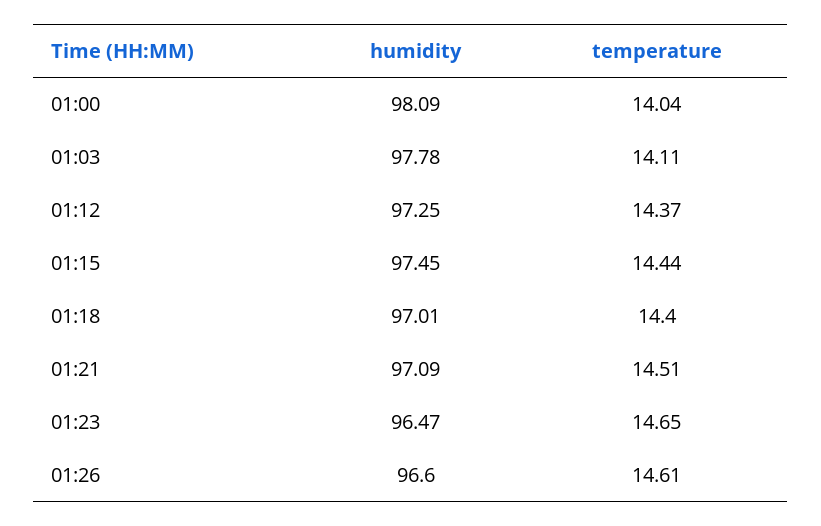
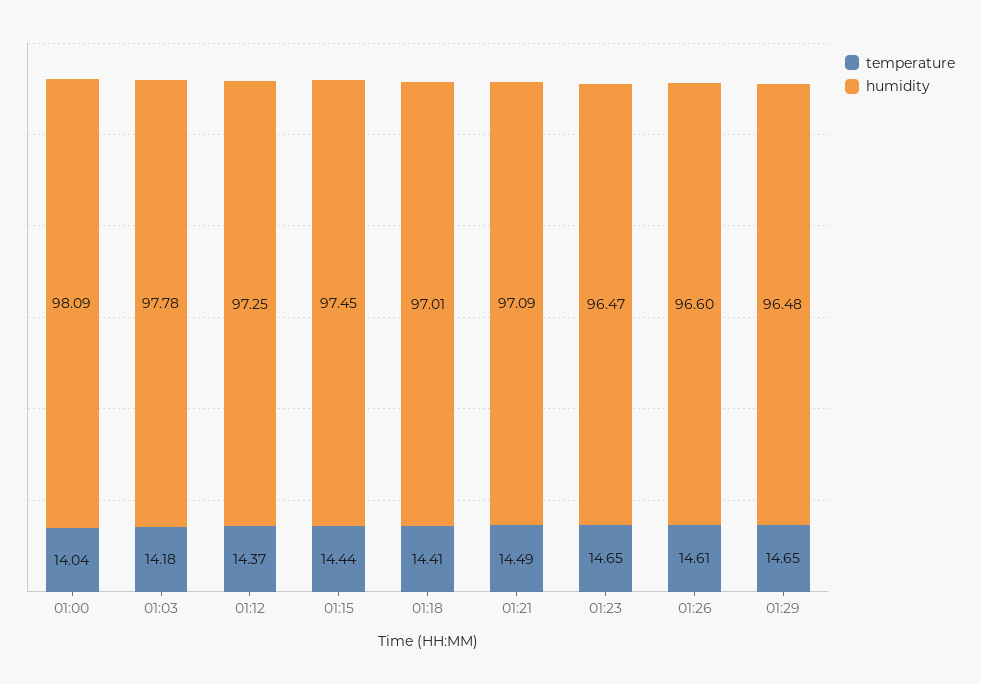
temperature, 01:03: 14.11 -> 14.18
temperature, 01:18: 14.4 -> 14.41
temperature, 01:21: 14.51 -> 14.49
temperature, 01:29: none -> 14.65
humidity, 01:29: none -> 96.48

